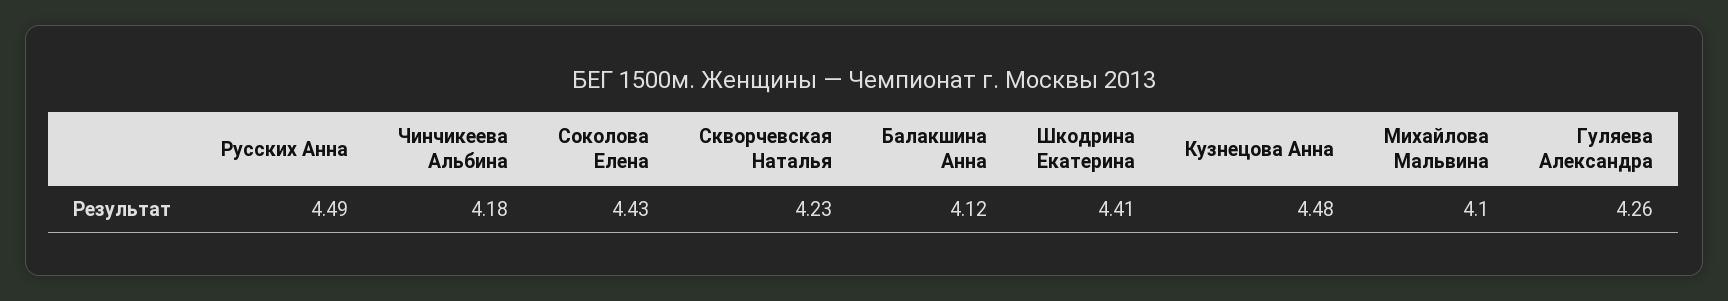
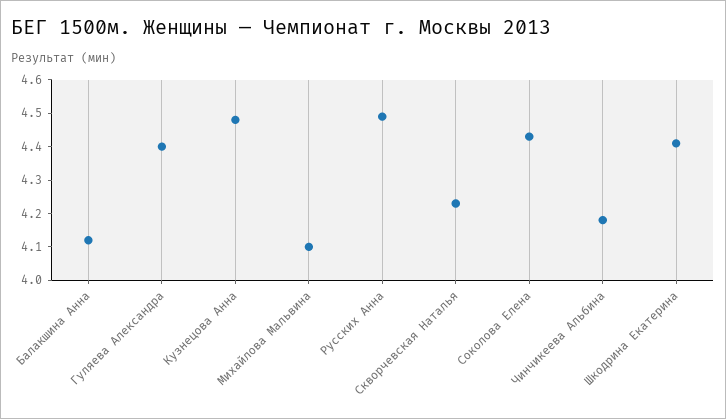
Гуляева Александра: 4.26 -> 4.4

